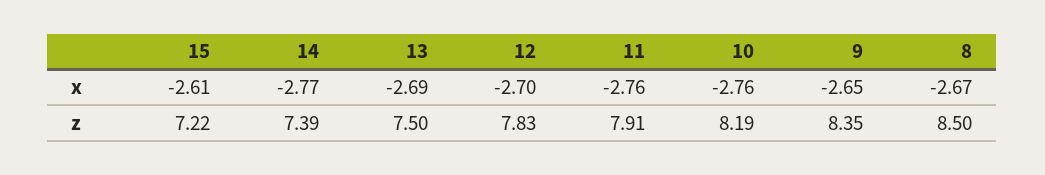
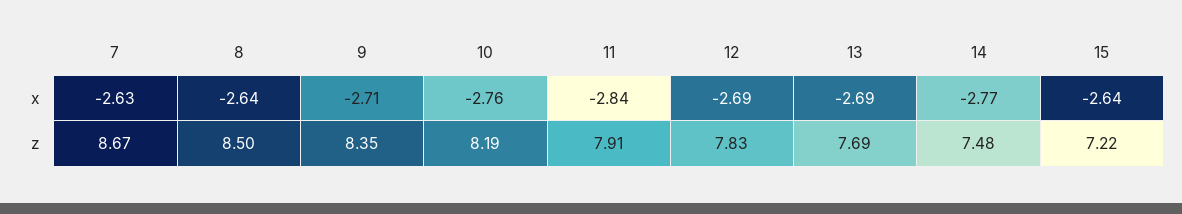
15, x: -2.61 -> -2.64
12, x: -2.7 -> -2.69
11, x: -2.76 -> -2.84
9, x: -2.65 -> -2.71
8, x: -2.67 -> -2.64
14, z: 7.39 -> 7.48
13, z: 7.5 -> 7.69
7, x: none -> -2.63
7, z: none -> 8.67

